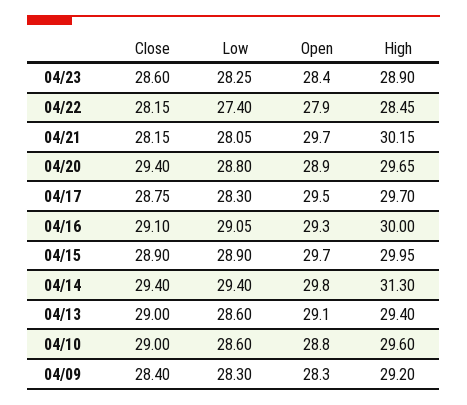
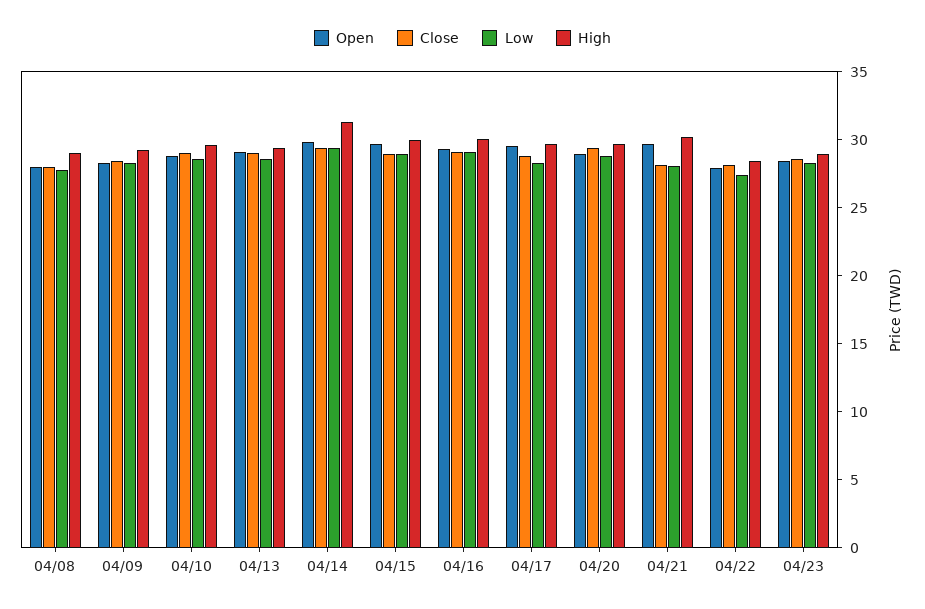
Open, 04/08: none -> 28
Close, 04/08: none -> 28
Low, 04/08: none -> 28
High, 04/08: none -> 29

